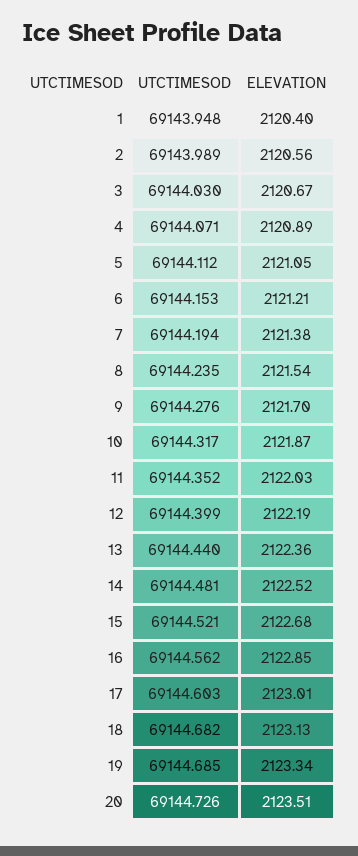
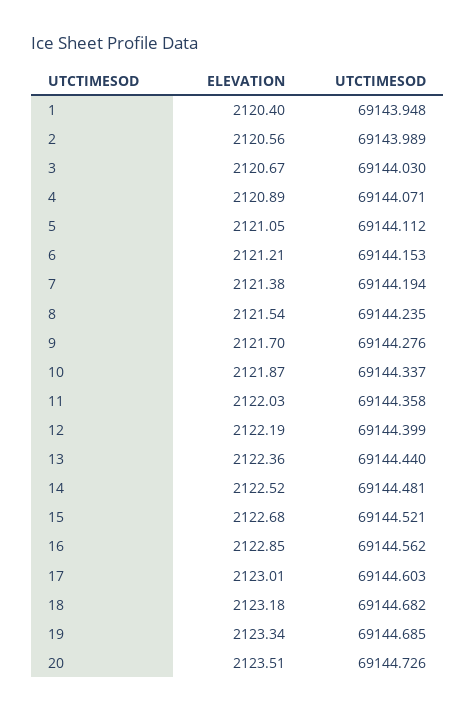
UTCTIMESOD, 10: 69144.317 -> 69144.337
UTCTIMESOD, 11: 69144.352 -> 69144.358
ELEVATION, 18: 2123.13 -> 2123.18

